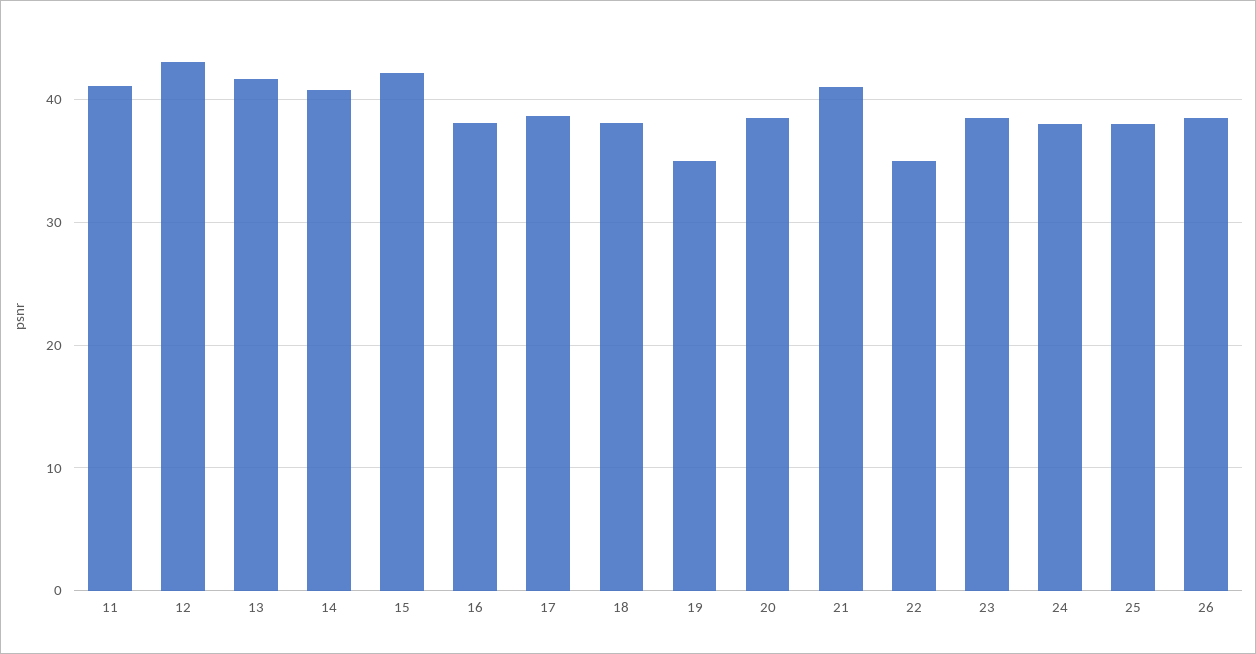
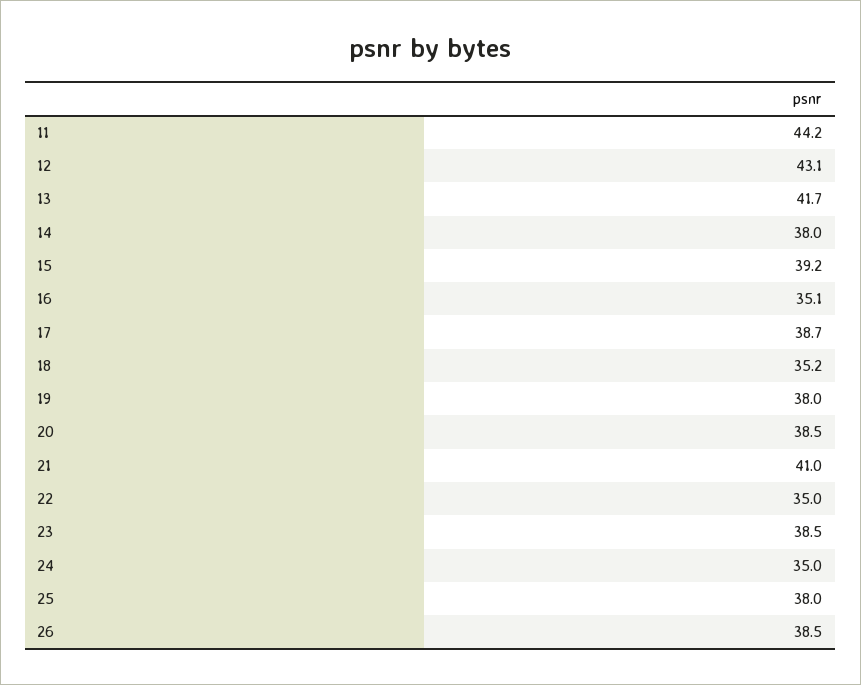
11: 41 -> 44.2
14: 41 -> 38
15: 42 -> 39.2
16: 38 -> 35.1
18: 38 -> 35.2
19: 35 -> 38
24: 38 -> 35

